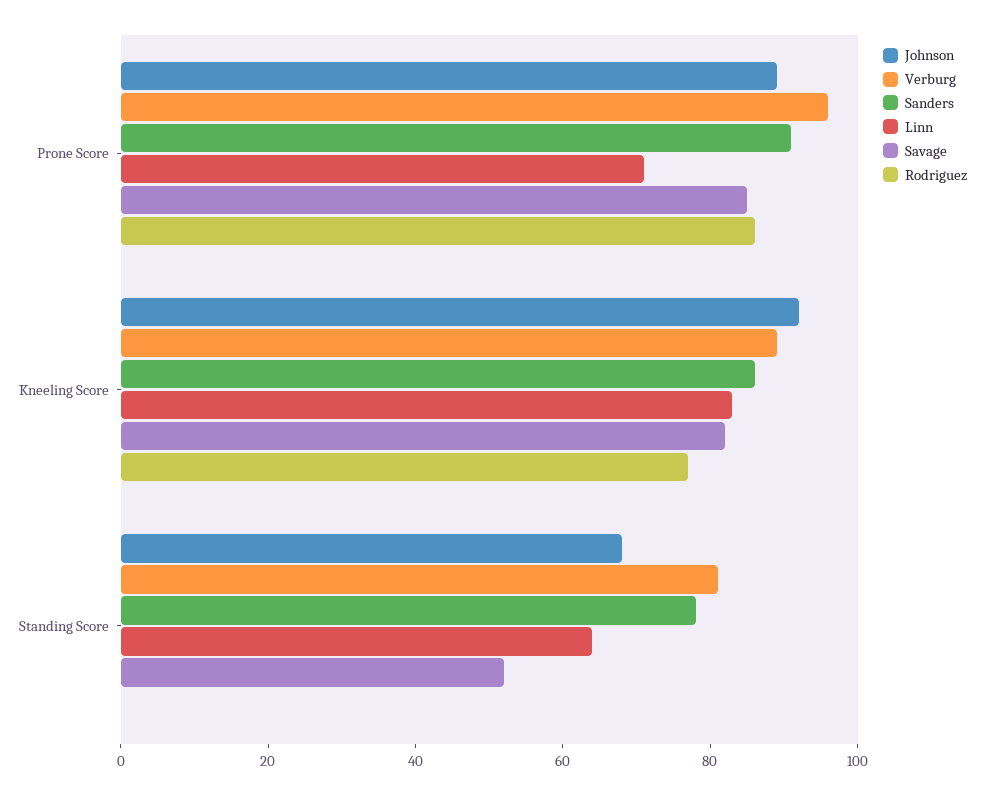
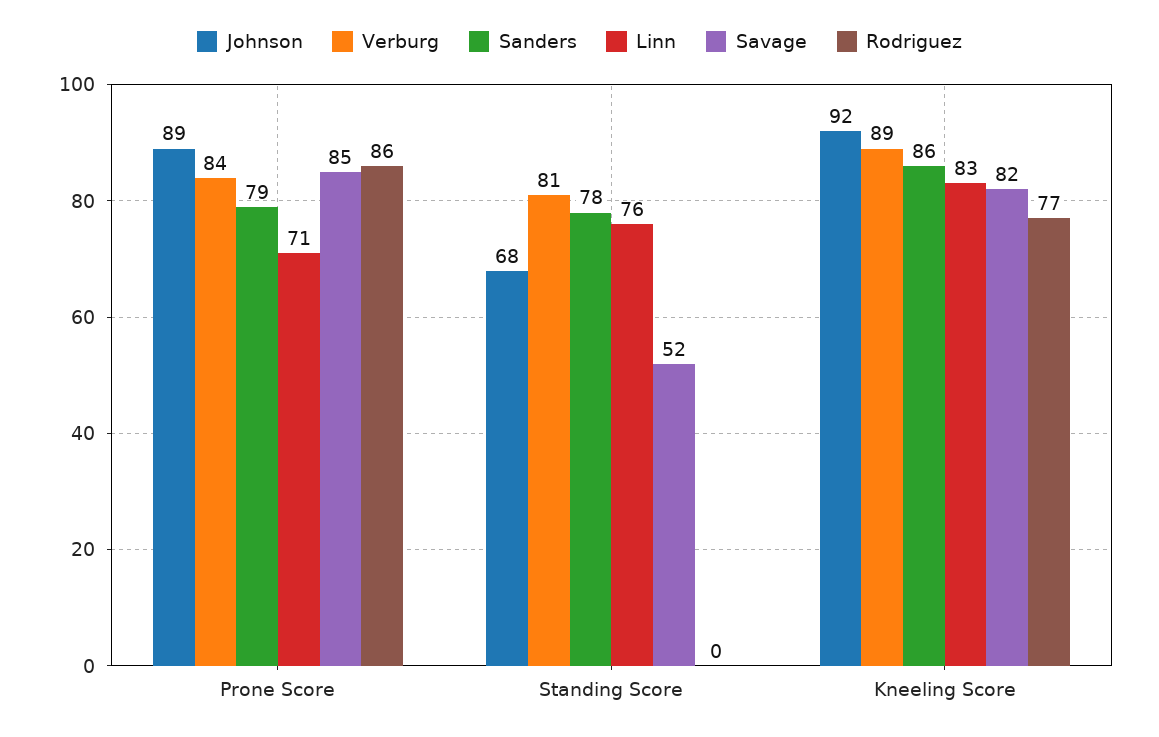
Verburg, Prone Score: 95 -> 84
Sanders, Prone Score: 90 -> 79
Linn, Standing Score: 65 -> 76

